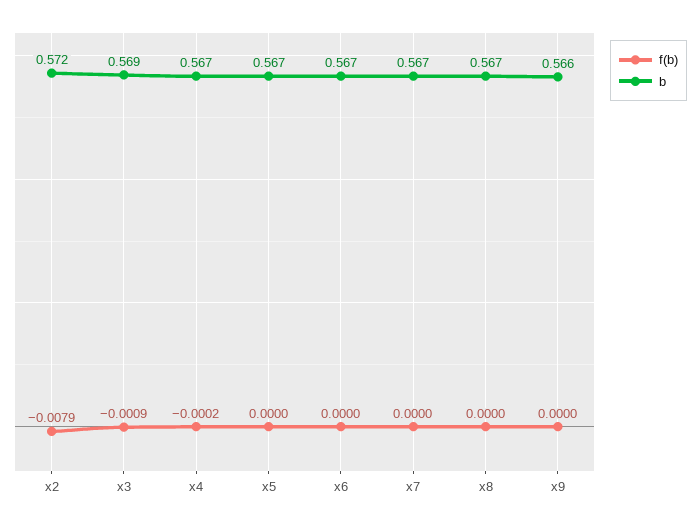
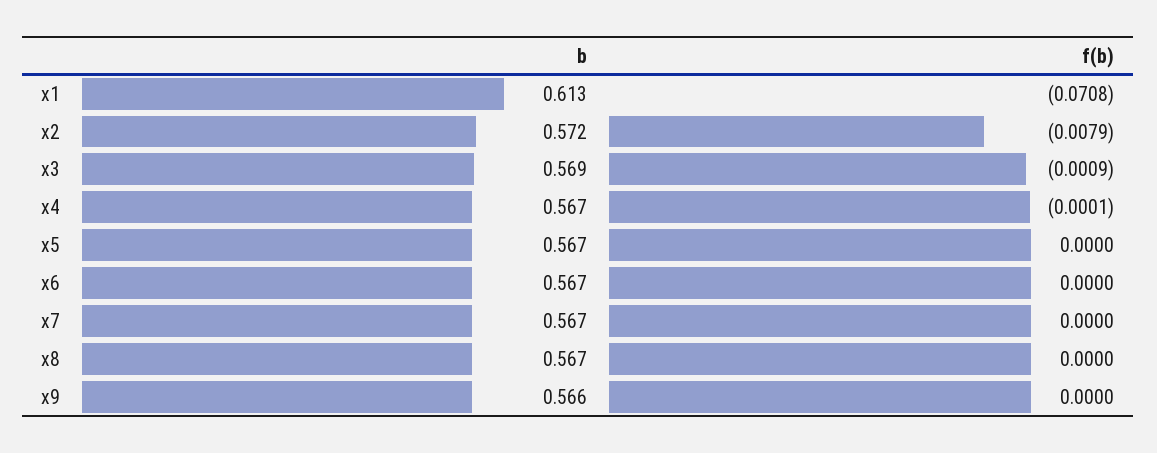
f(b), x4: -0.0002 -> -0.0001
b, x1: none -> 0.613
f(b), x1: none -> -0.0708

